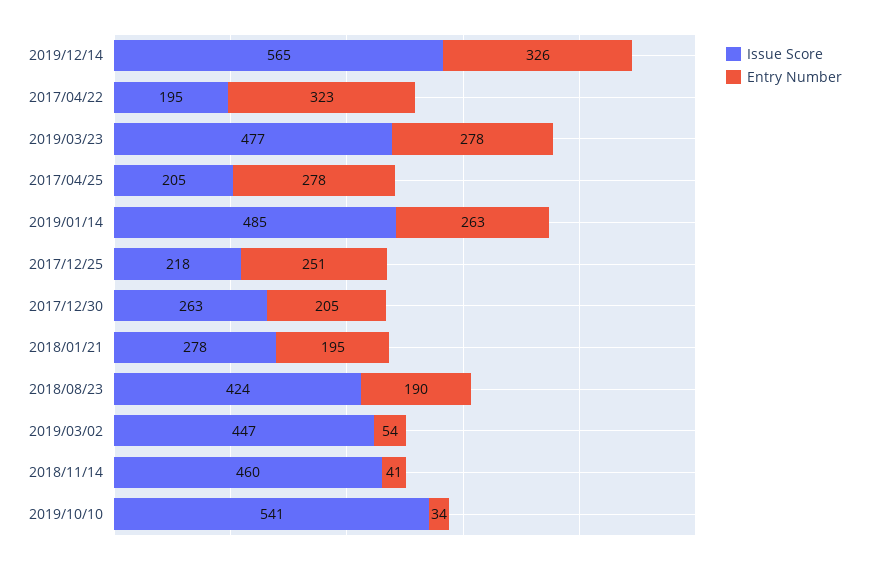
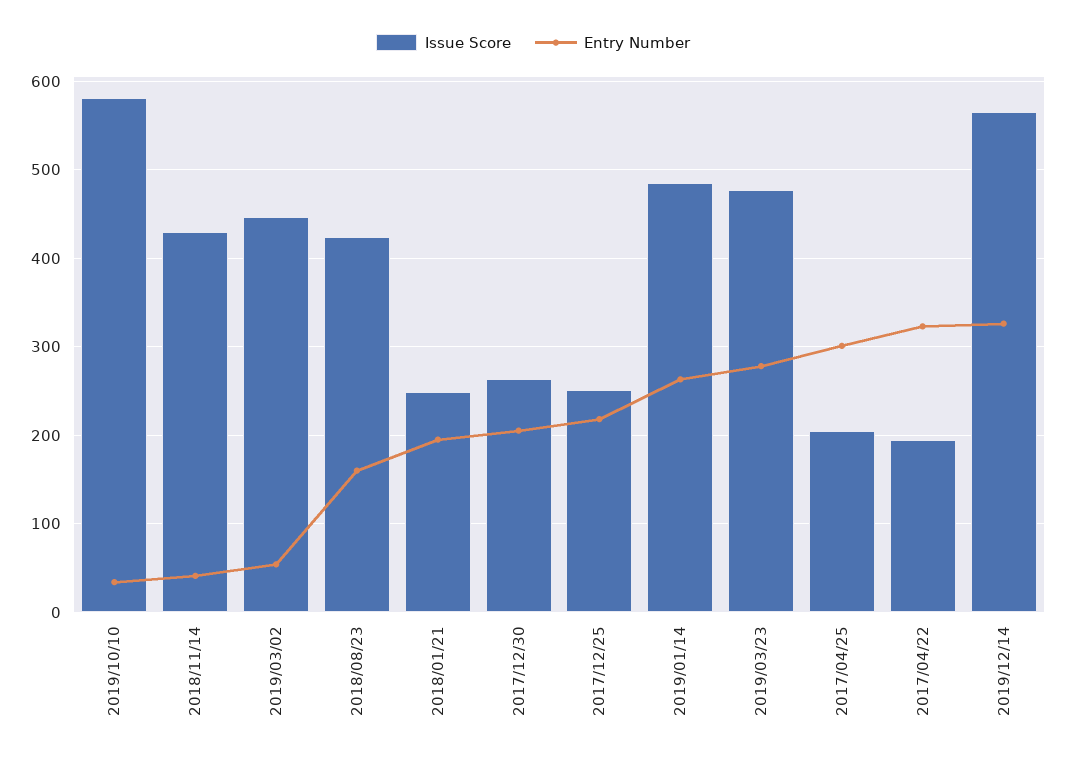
Entry Number, 2017/04/25: 278 -> 300
Issue Score, 2017/12/25: 218 -> 250
Entry Number, 2017/12/25: 251 -> 220
Issue Score, 2018/01/21: 278 -> 250
Entry Number, 2018/08/23: 190 -> 160
Issue Score, 2018/11/14: 460 -> 430
Issue Score, 2019/10/10: 541 -> 580

